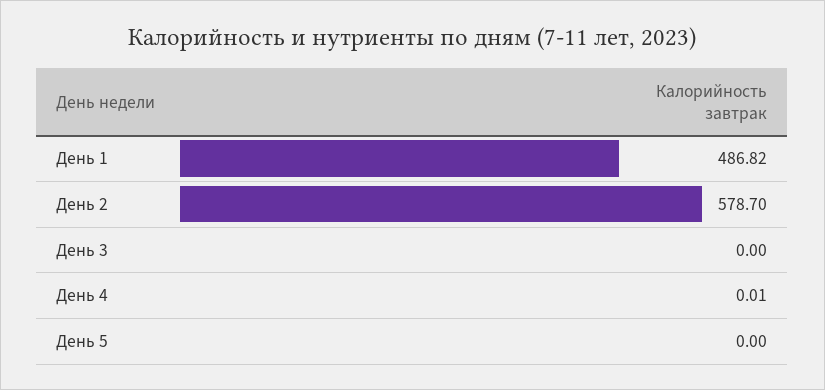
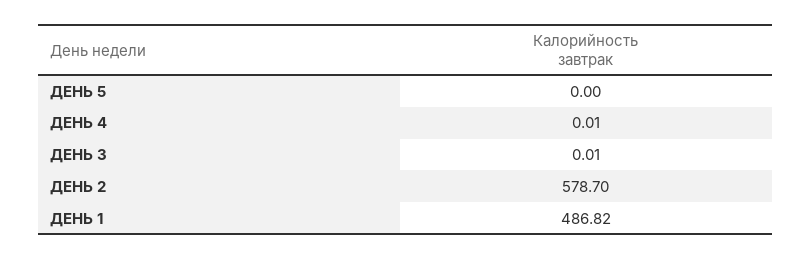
День 3: 0 -> 0.01

